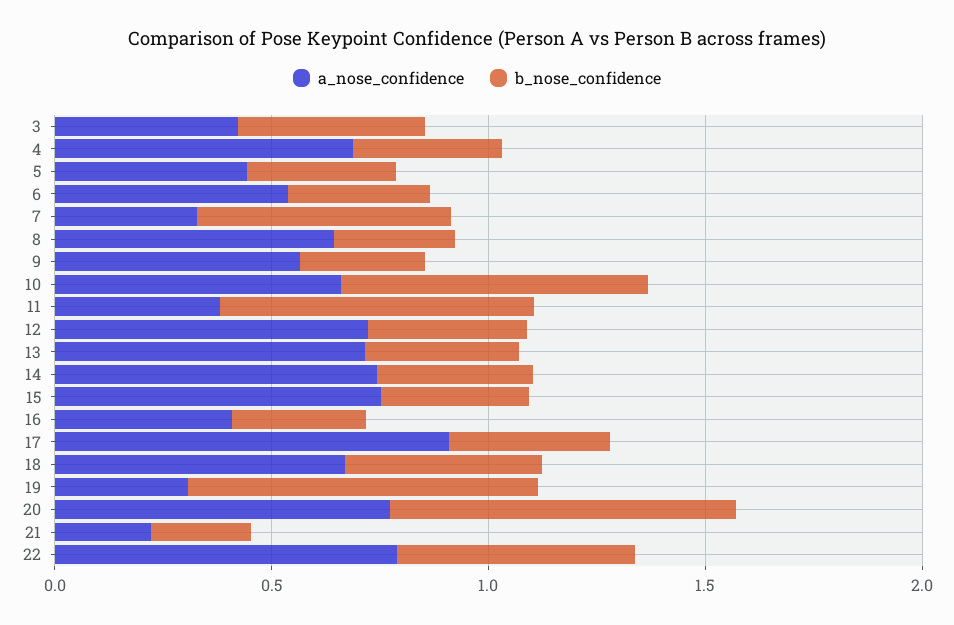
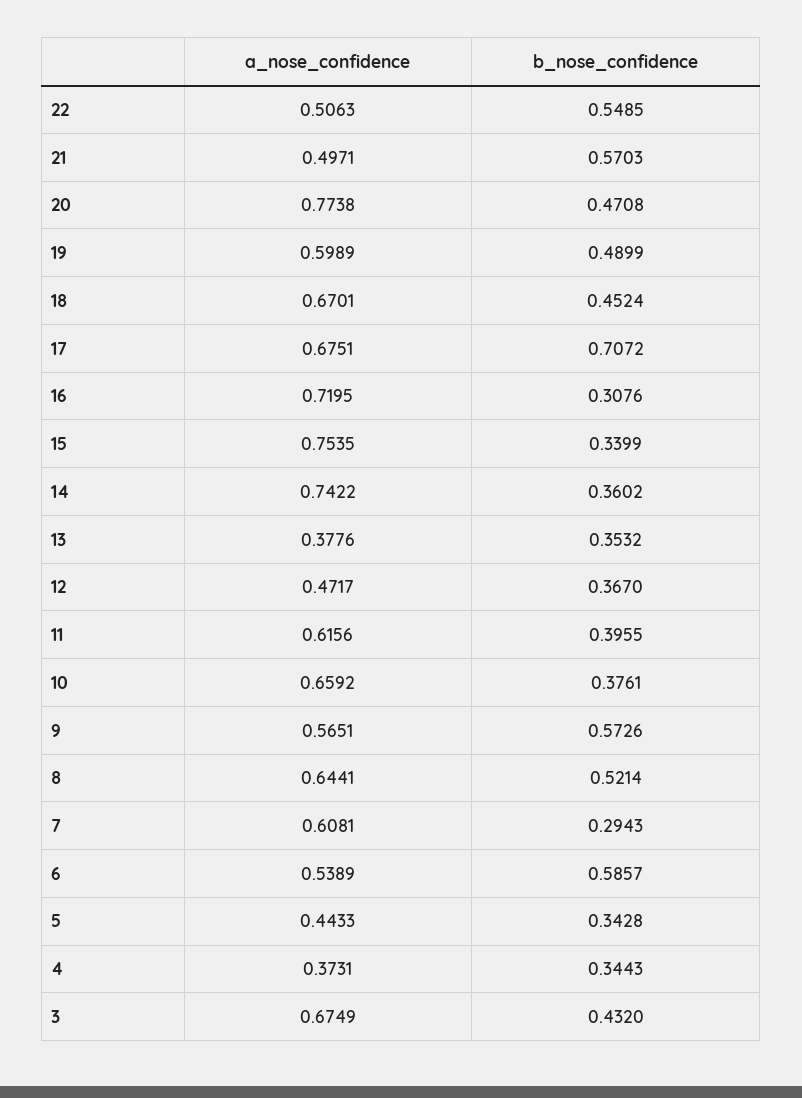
a_nose_confidence, 3: 0.4 -> 0.6749
a_nose_confidence, 4: 0.7 -> 0.3731
b_nose_confidence, 6: 0.3 -> 0.5857
a_nose_confidence, 7: 0.3 -> 0.6081
b_nose_confidence, 7: 0.6 -> 0.2943
b_nose_confidence, 8: 0.3 -> 0.5214
b_nose_confidence, 9: 0.3 -> 0.5726
b_nose_confidence, 10: 0.7 -> 0.3761
a_nose_confidence, 11: 0.4 -> 0.6156
b_nose_confidence, 11: 0.7 -> 0.3955
a_nose_confidence, 12: 0.7 -> 0.4717
a_nose_confidence, 13: 0.7 -> 0.3776
a_nose_confidence, 16: 0.4 -> 0.7195
a_nose_confidence, 17: 0.9 -> 0.6751
b_nose_confidence, 17: 0.4 -> 0.7072
a_nose_confidence, 19: 0.3 -> 0.5989
b_nose_confidence, 19: 0.8 -> 0.4899
b_nose_confidence, 20: 0.8 -> 0.4708
a_nose_confidence, 21: 0.2 -> 0.4971
b_nose_confidence, 21: 0.2 -> 0.5703
a_nose_confidence, 22: 0.8 -> 0.5063

